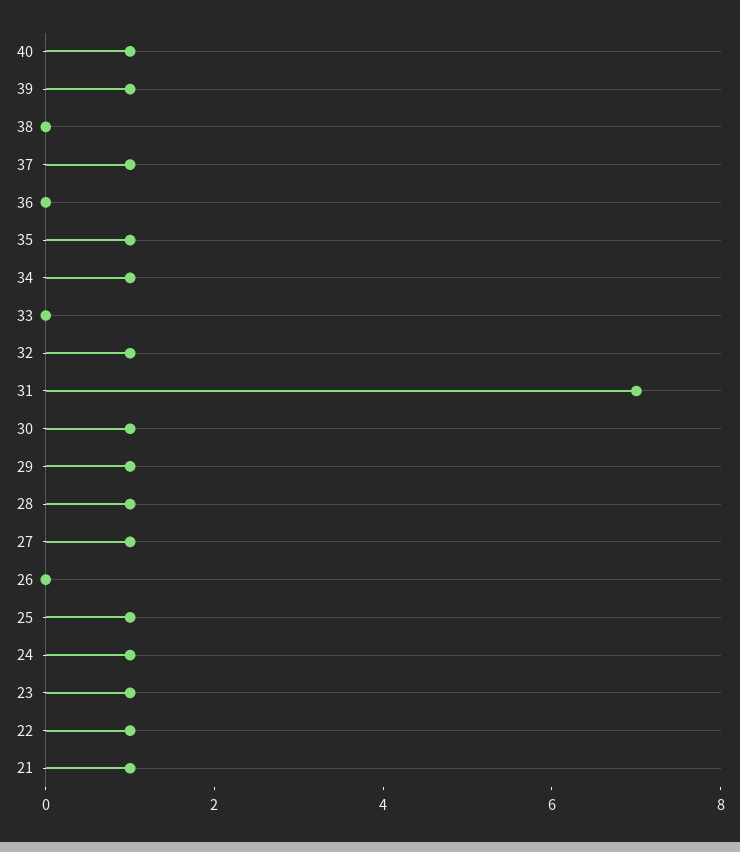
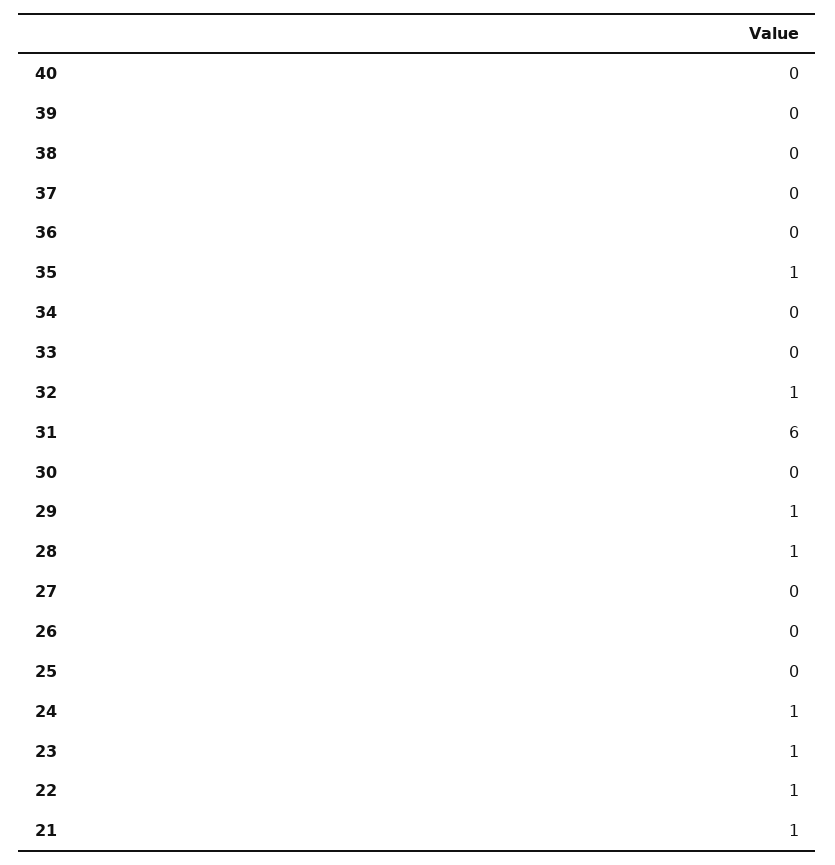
40: 1 -> 0
39: 1 -> 0
37: 1 -> 0
34: 1 -> 0
31: 7 -> 6
30: 1 -> 0
27: 1 -> 0
25: 1 -> 0

